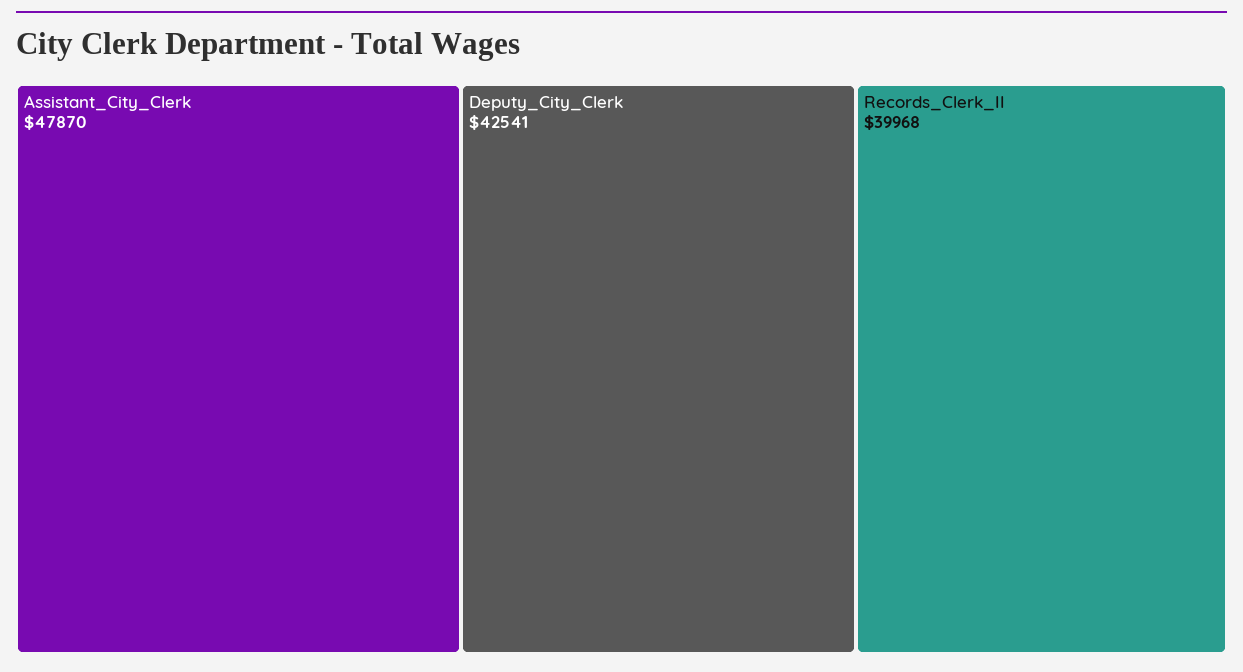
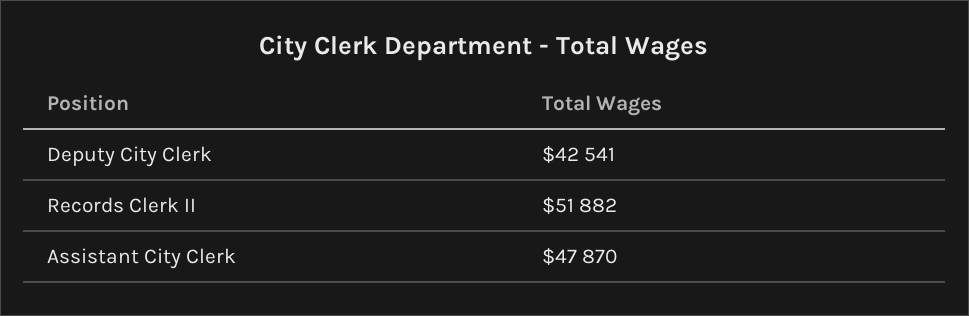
Records_Clerk_II: 39968 -> 51882

